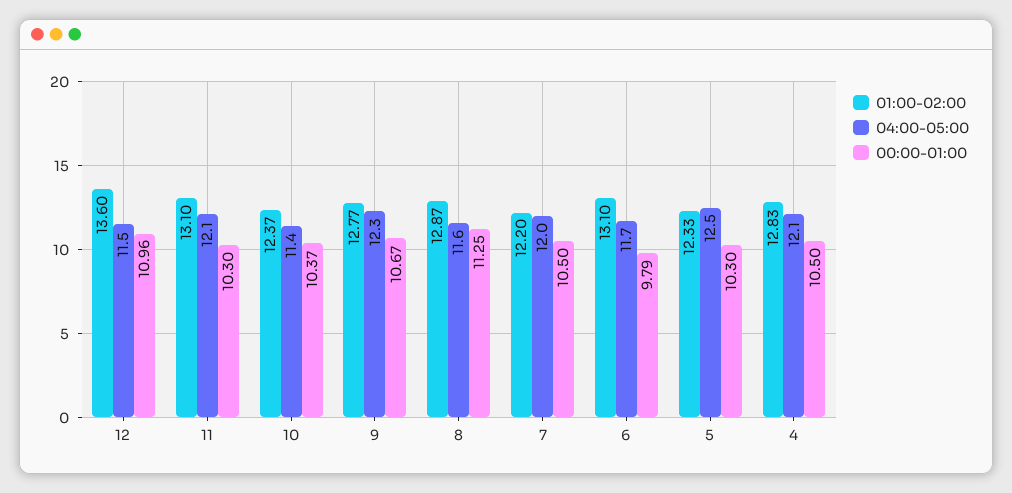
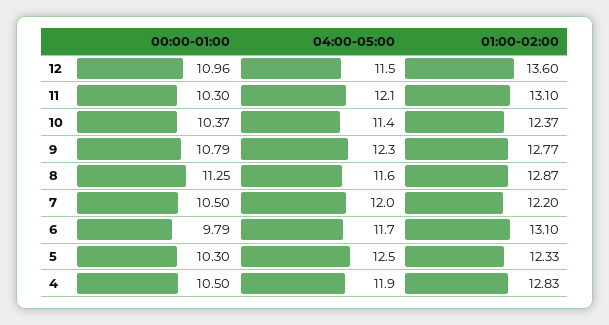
00:00-01:00, 9: 10.67 -> 10.79
04:00-05:00, 4: 12.1 -> 11.9

